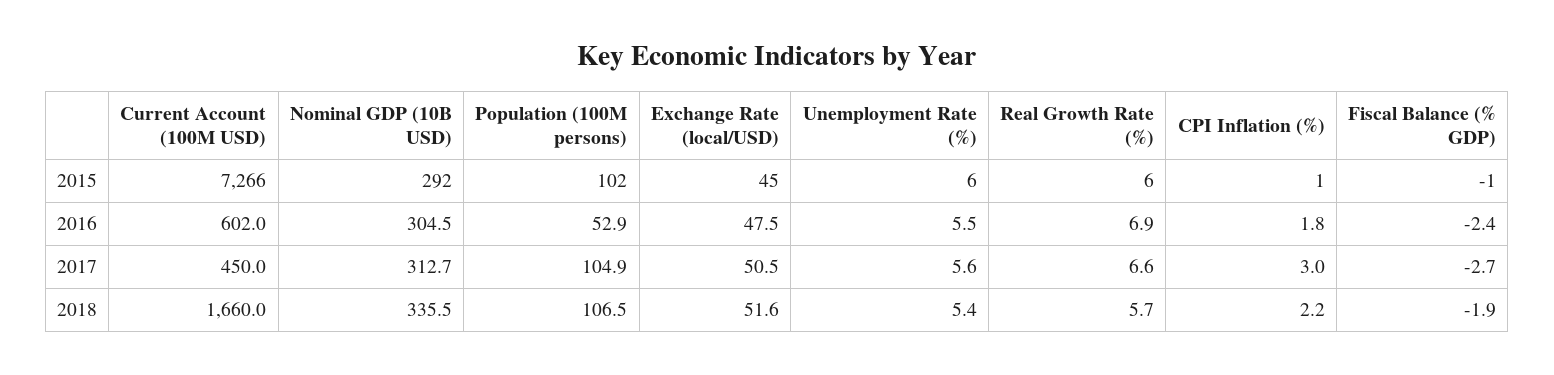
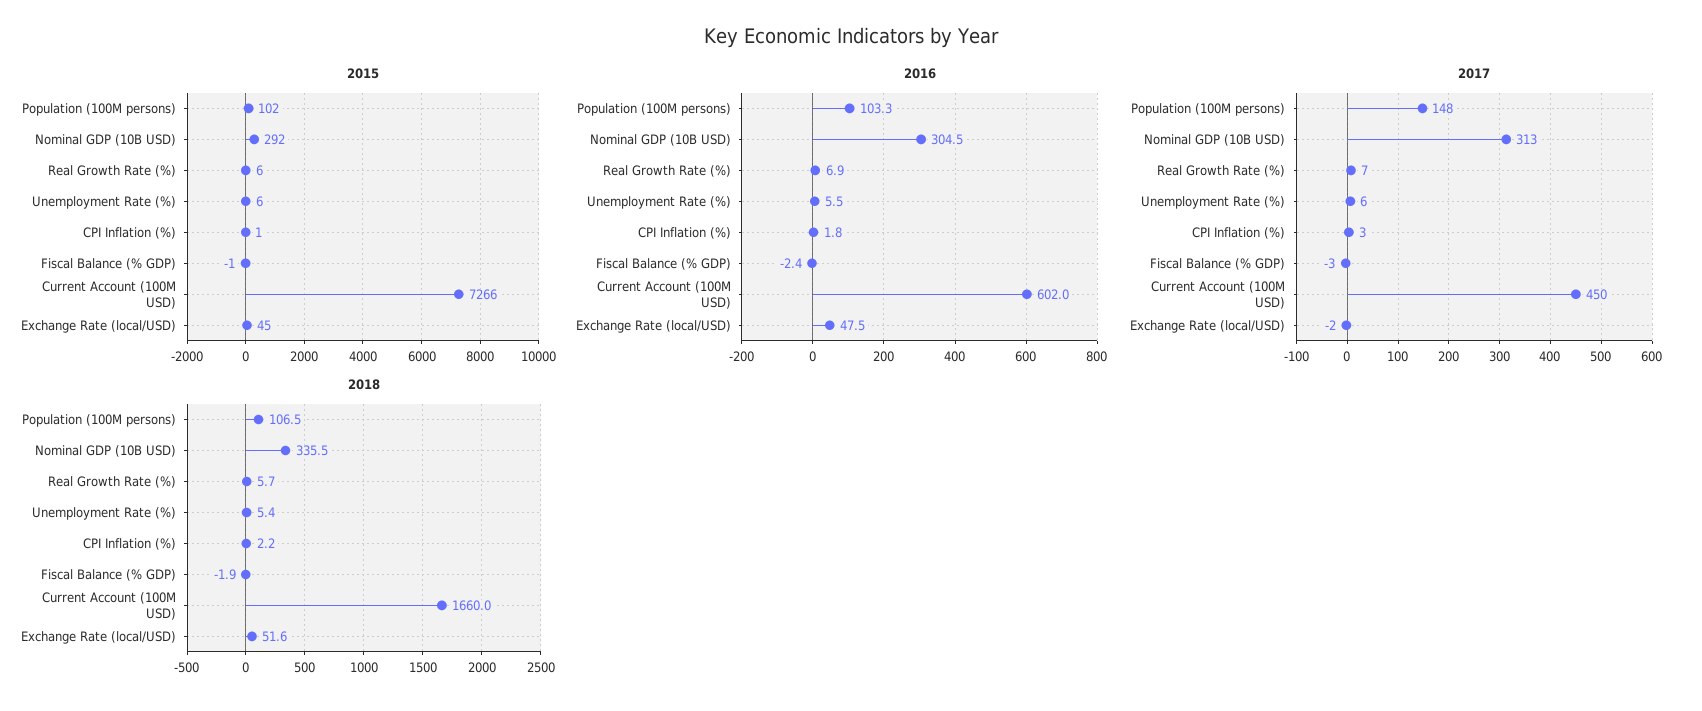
2016, Population (100M persons): 52.9 -> 103.3
2017, Population (100M persons): 104.9 -> 148
2017, Exchange Rate (local/USD): 50.5 -> -2

